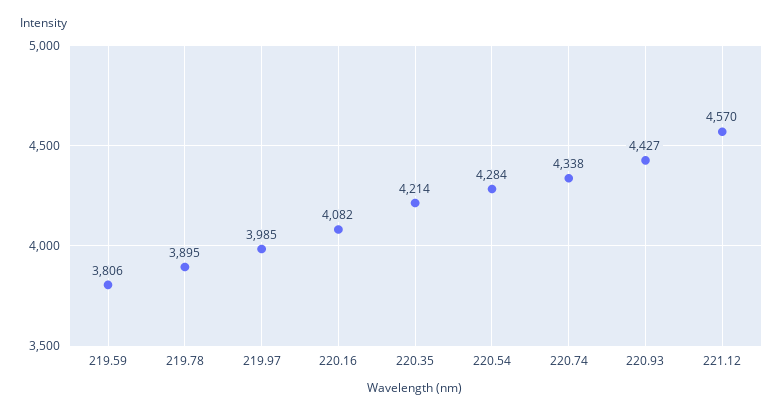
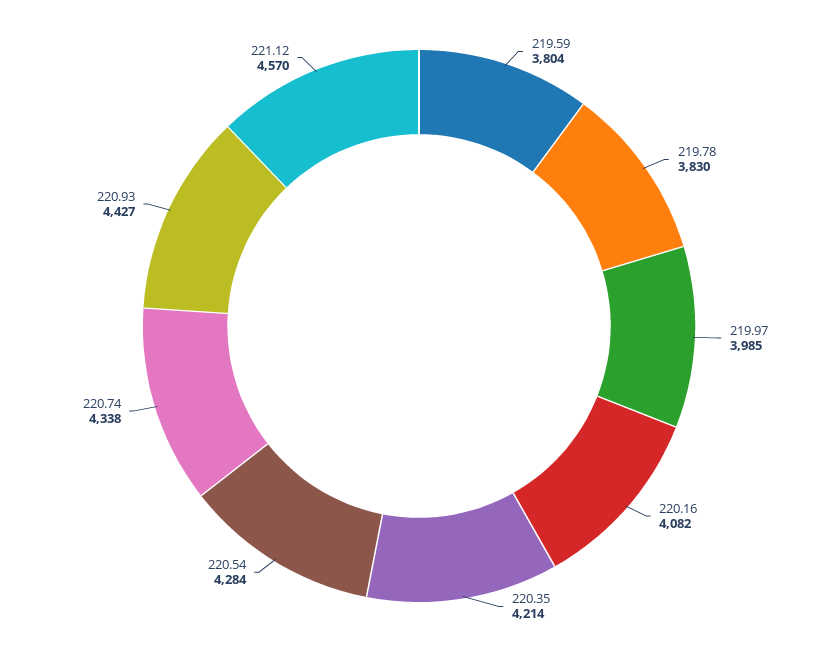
219.59: 3806 -> 3804
219.78: 3895 -> 3830

